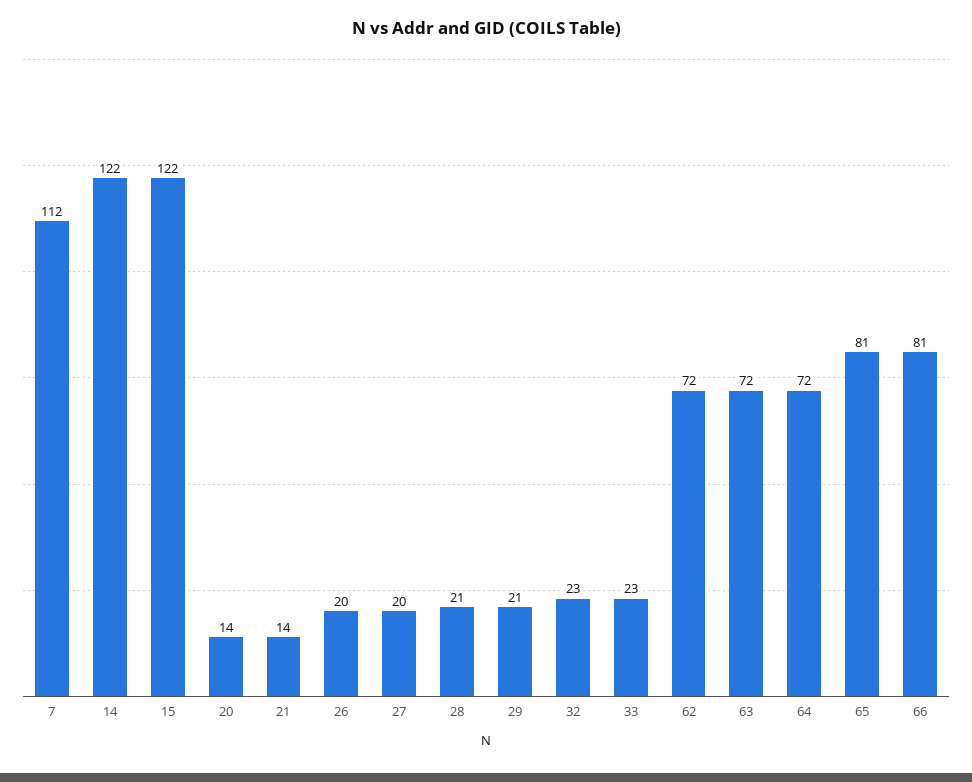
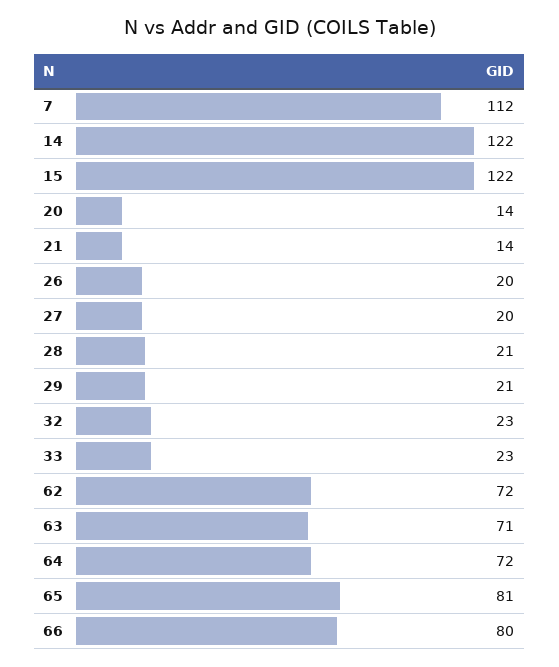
63: 72 -> 71
66: 81 -> 80

